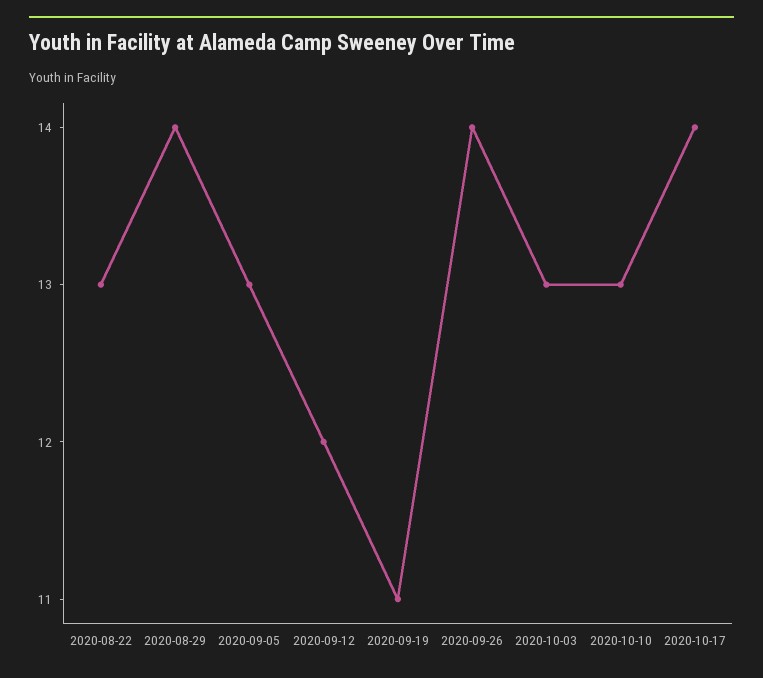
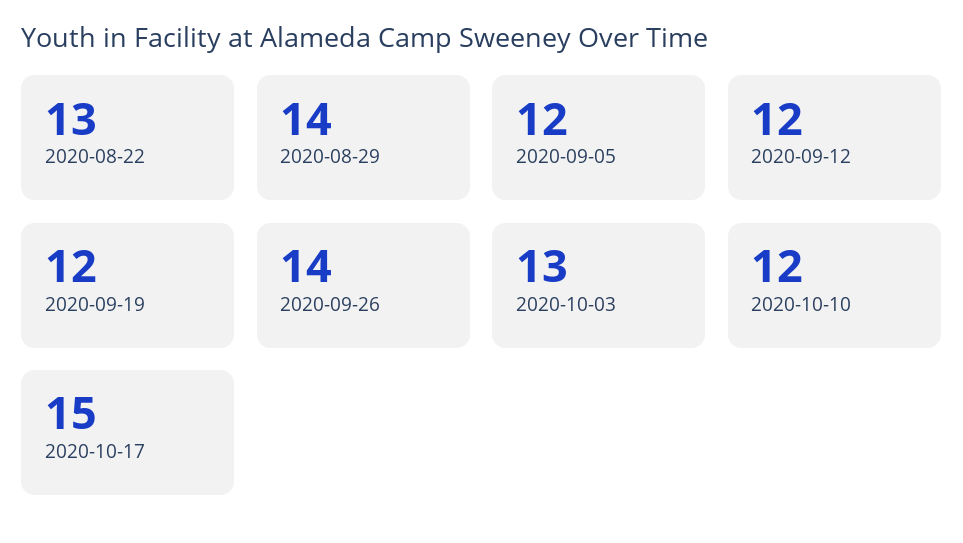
2020-09-05: 13 -> 12
2020-09-19: 11 -> 12
2020-10-10: 13 -> 12
2020-10-17: 14 -> 15

